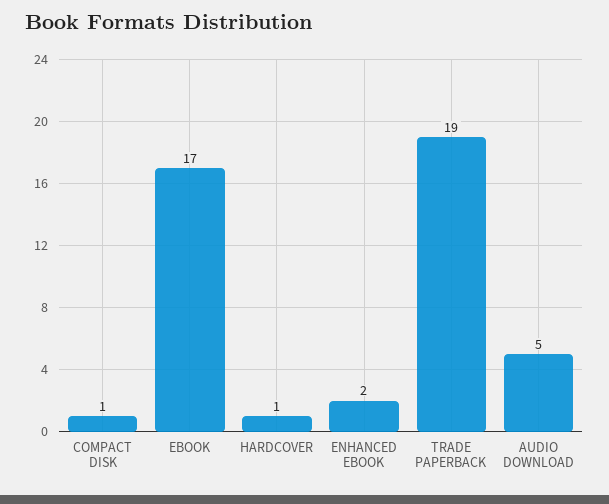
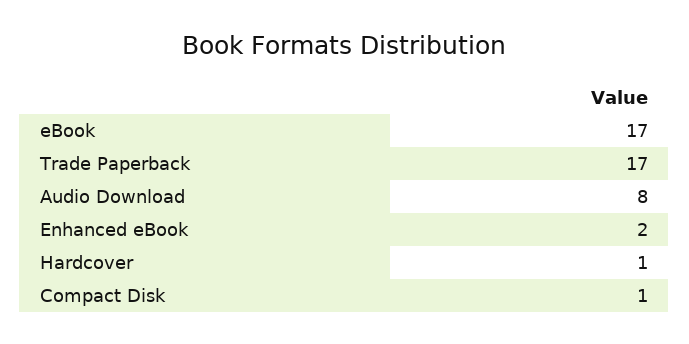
TRADE PAPERBACK: 19 -> 17
AUDIO DOWNLOAD: 5 -> 8

